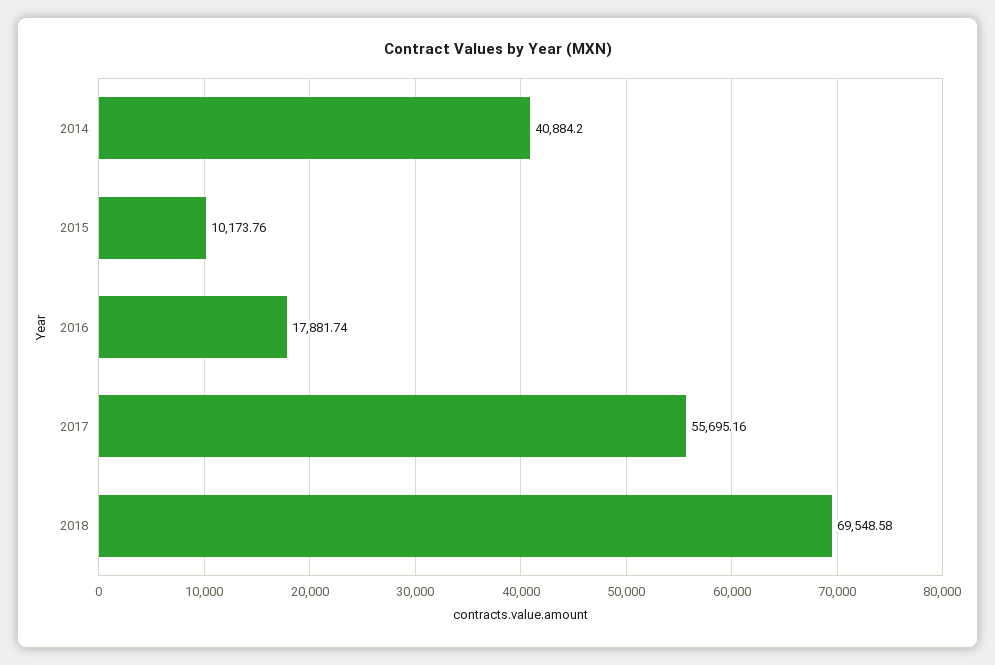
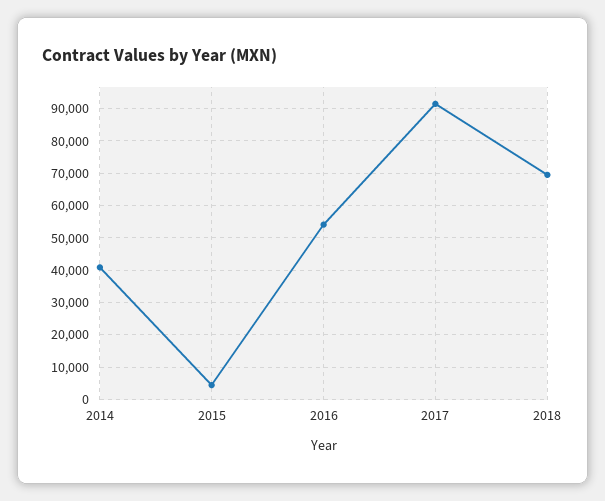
2015: 10173.76 -> 4000
2016: 17881.74 -> 54000
2017: 55695.16 -> 92000

